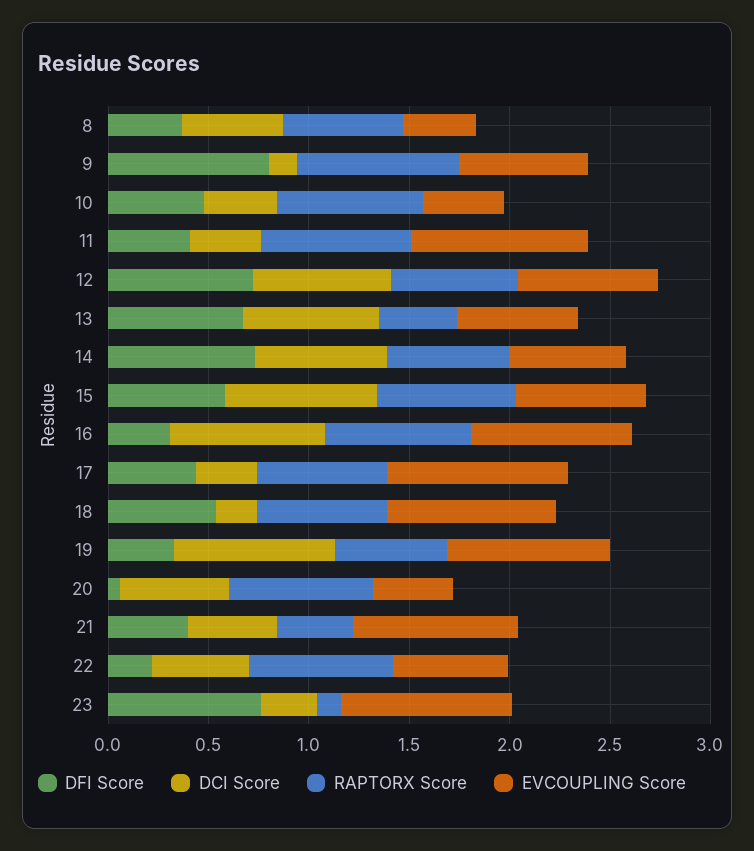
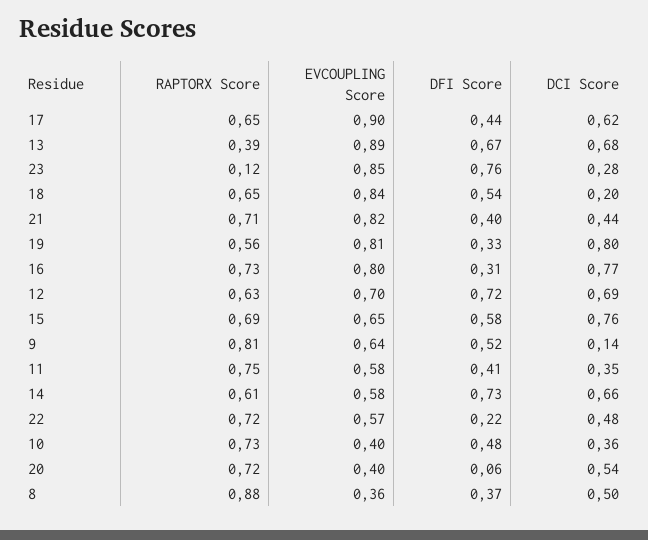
RAPTORX Score, 8: 0.6 -> 0.88
DFI Score, 9: 0.8 -> 0.52
EVCOUPLING Score, 11: 0.9 -> 0.58
EVCOUPLING Score, 13: 0.6 -> 0.89
DCI Score, 17: 0.3 -> 0.62
RAPTORX Score, 21: 0.4 -> 0.71

